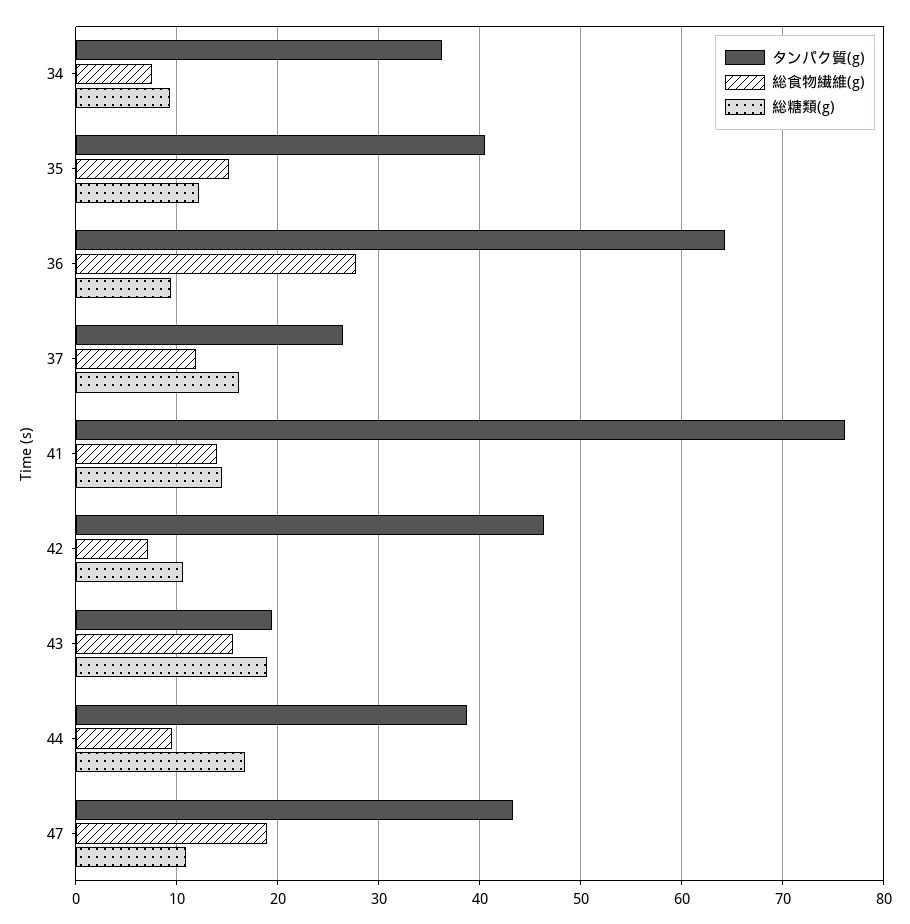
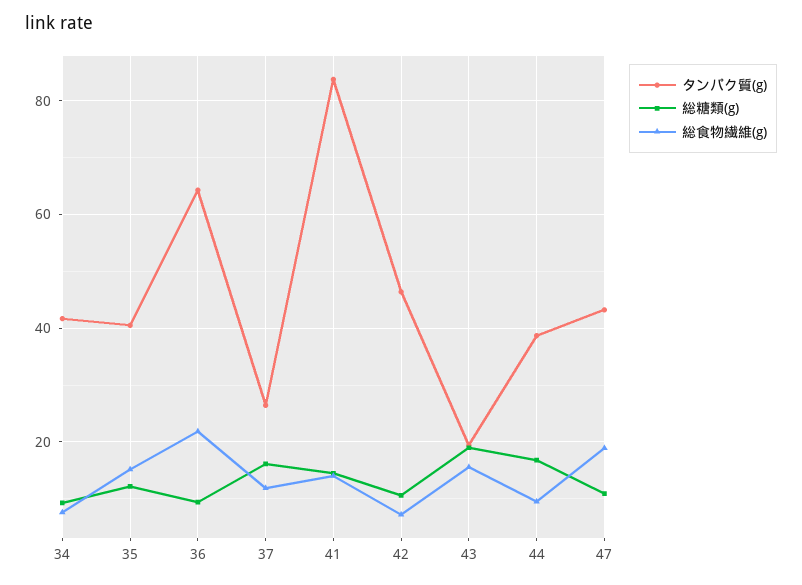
タンパク質(g), 34: 36 -> 42
総食物繊維(g), 36: 28 -> 22
タンパク質(g), 41: 76 -> 84

